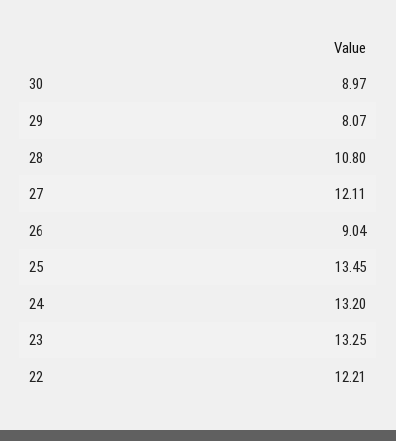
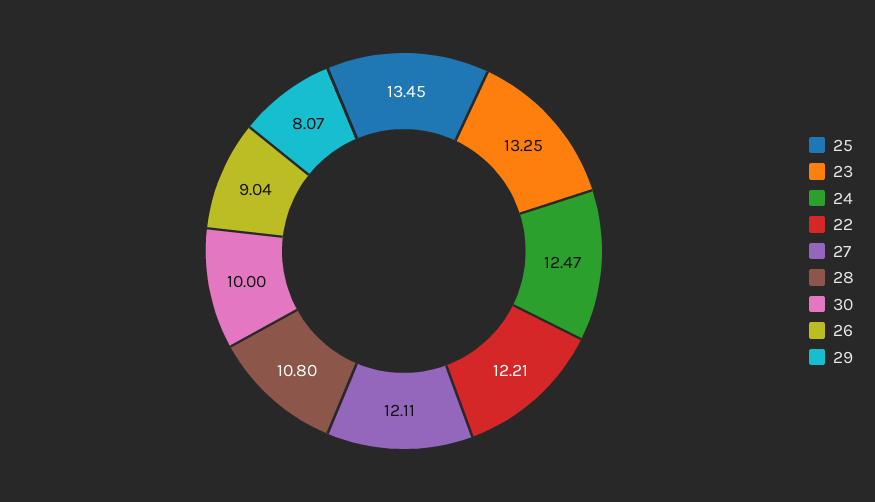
30: 8.97 -> 10
24: 13.2 -> 12.47

